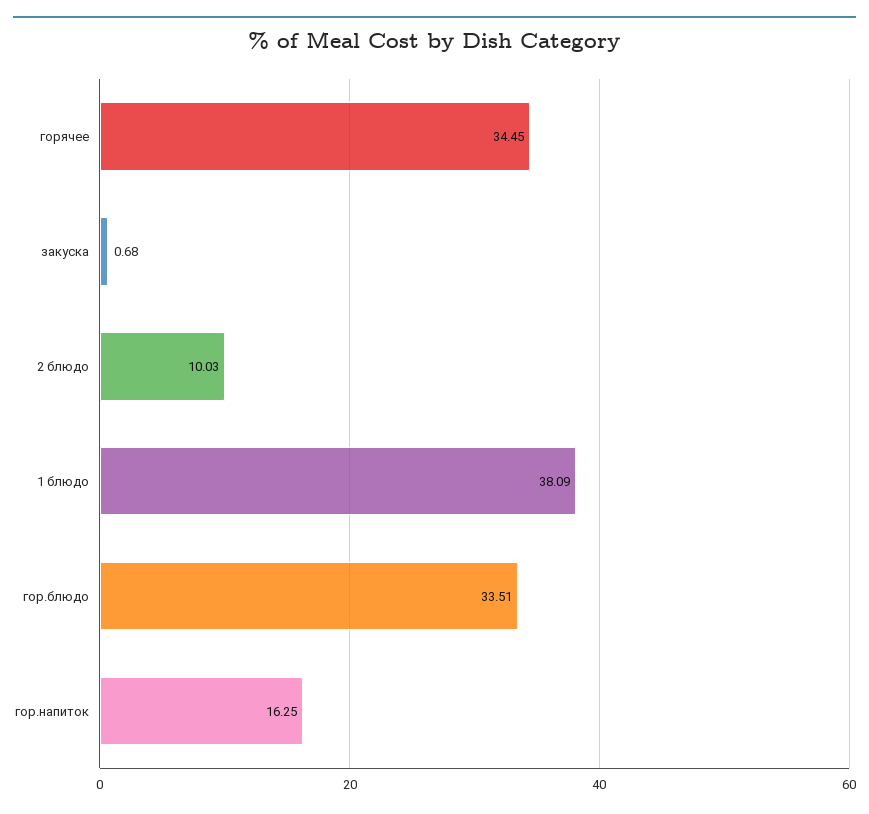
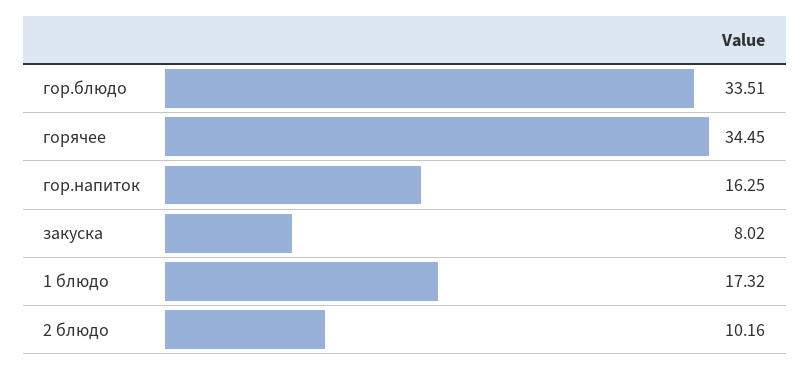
закуска: 0.68 -> 8.02
2 блюдо: 10.03 -> 10.16
1 блюдо: 38.09 -> 17.32

